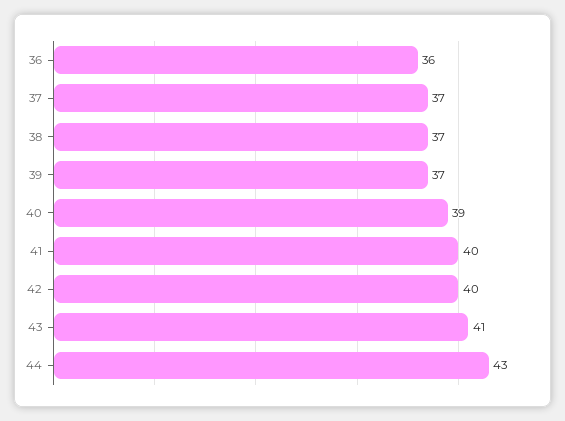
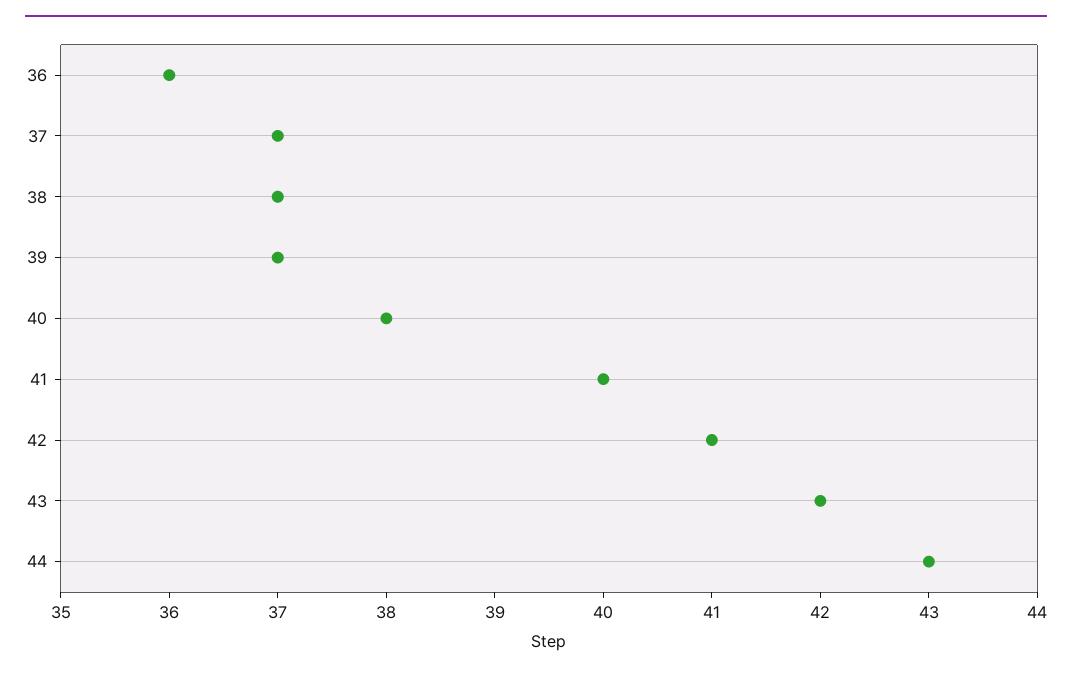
40: 39 -> 38
42: 40 -> 41
43: 41 -> 42

